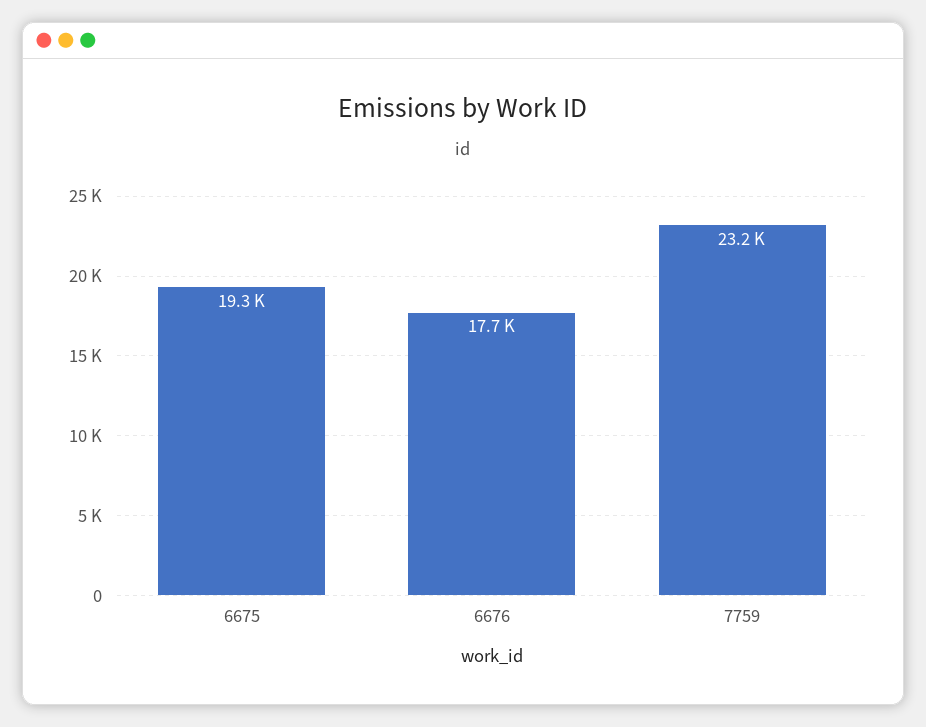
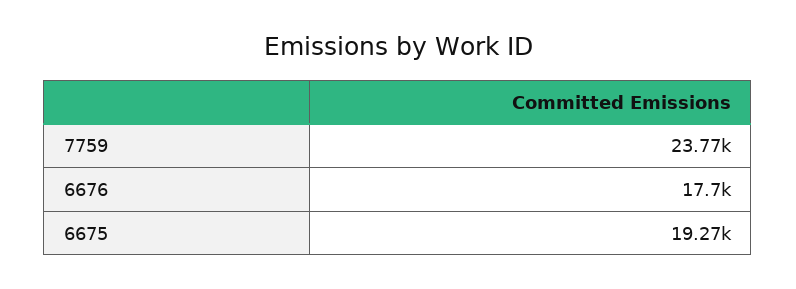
7759: 23200 -> 23770

